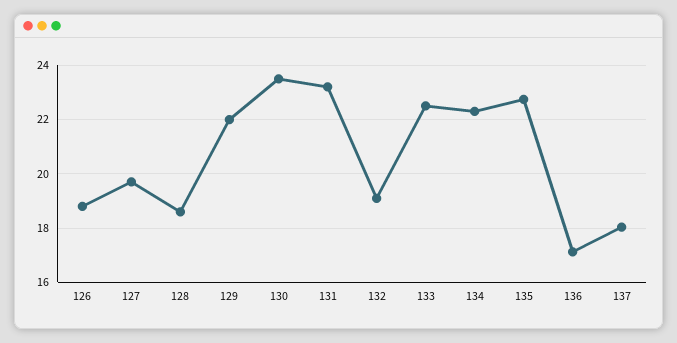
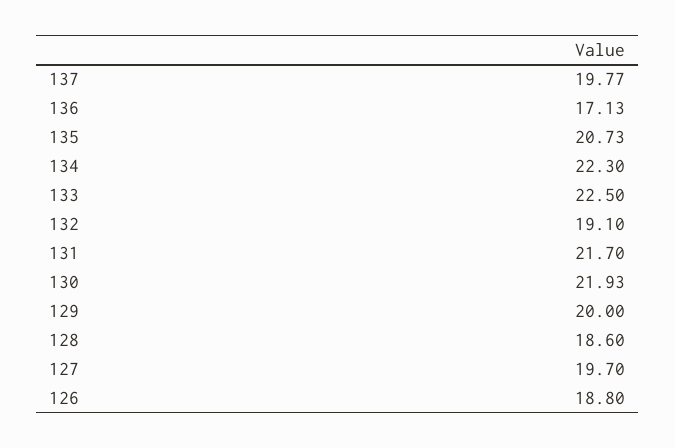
129: 22 -> 20
130: 23.5 -> 21.93
131: 23.25 -> 21.7
135: 22.75 -> 20.73
137: 18 -> 19.77

